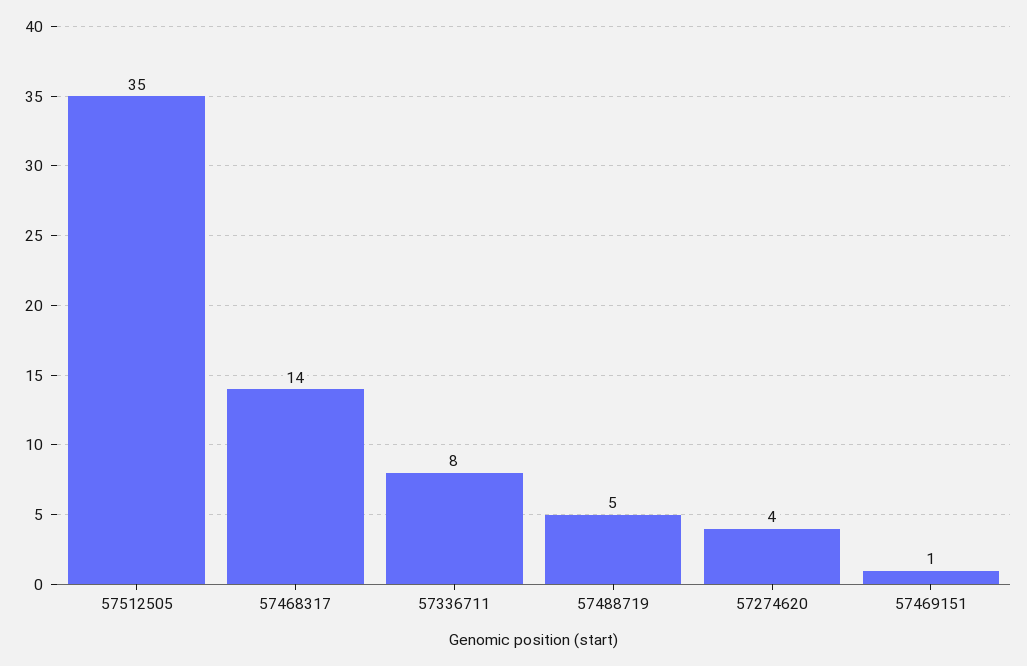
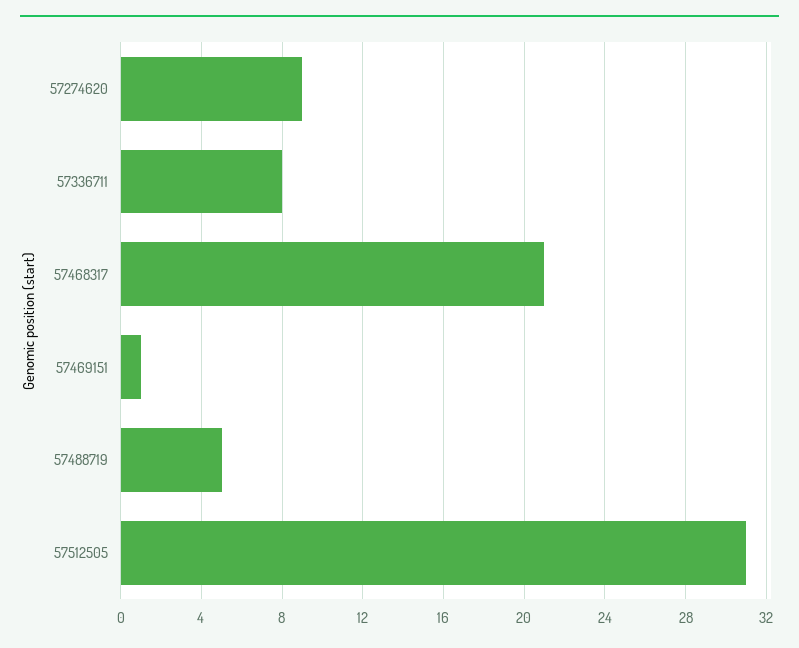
57512505: 35 -> 31
57468317: 14 -> 21
57274620: 4 -> 9

